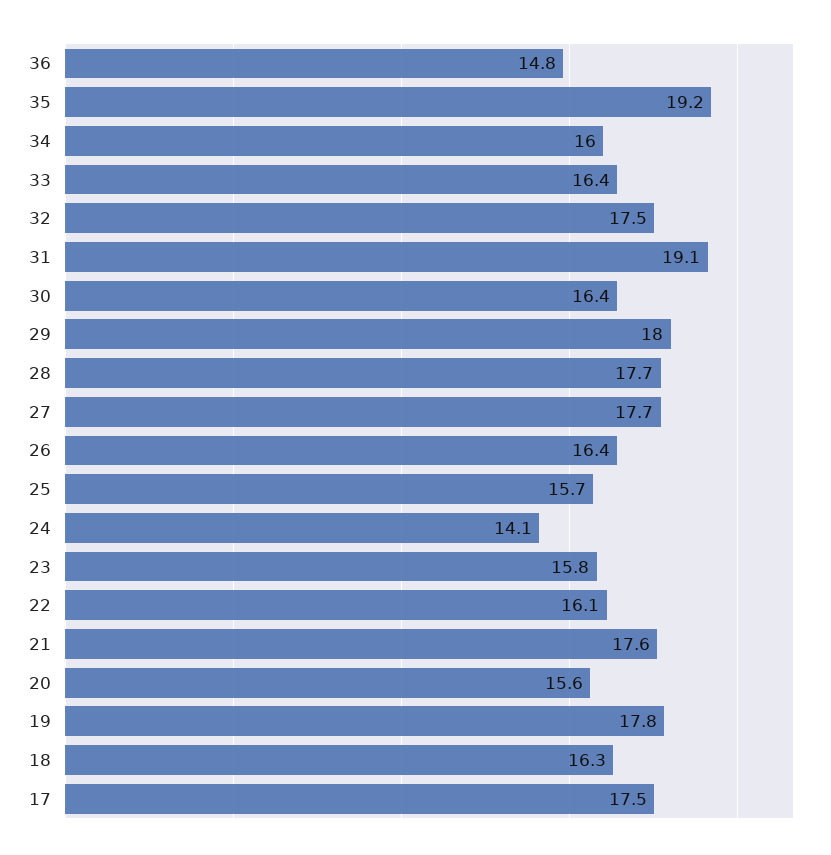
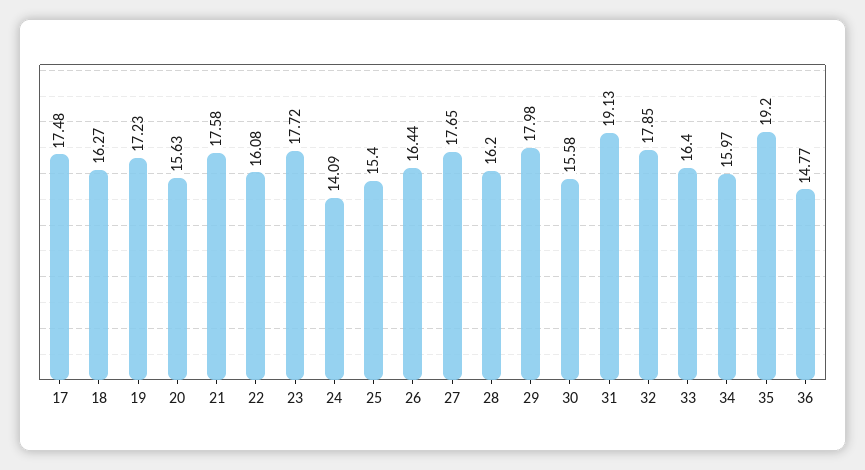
32: 17.5 -> 17.85
30: 16.4 -> 15.58
28: 17.7 -> 16.2
25: 15.7 -> 15.4
23: 15.8 -> 17.72
19: 17.8 -> 17.23

